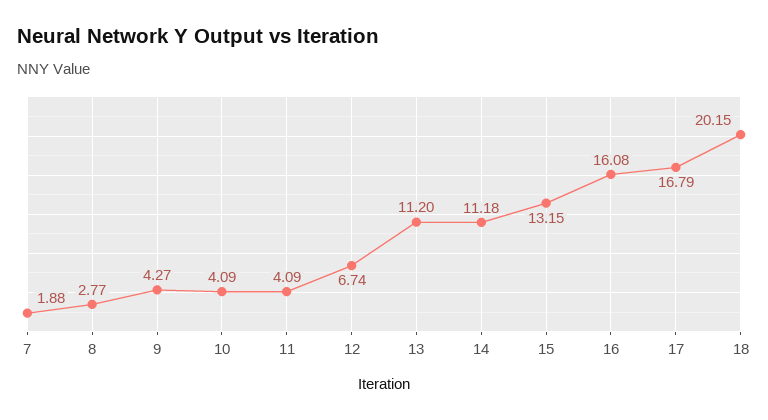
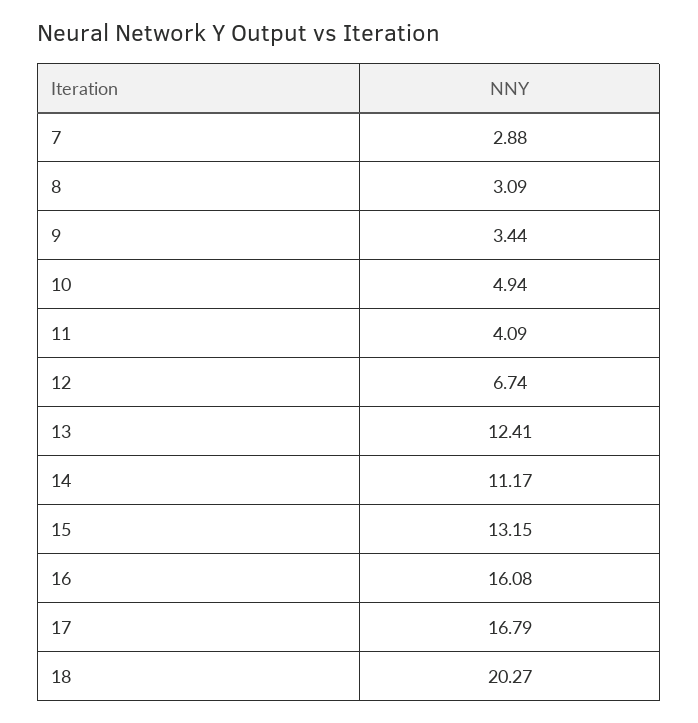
7: 1.88 -> 2.88
8: 2.77 -> 3.09
9: 4.27 -> 3.44
10: 4.09 -> 4.94
13: 11.2 -> 12.41
14: 11.18 -> 11.17
18: 20.15 -> 20.27

